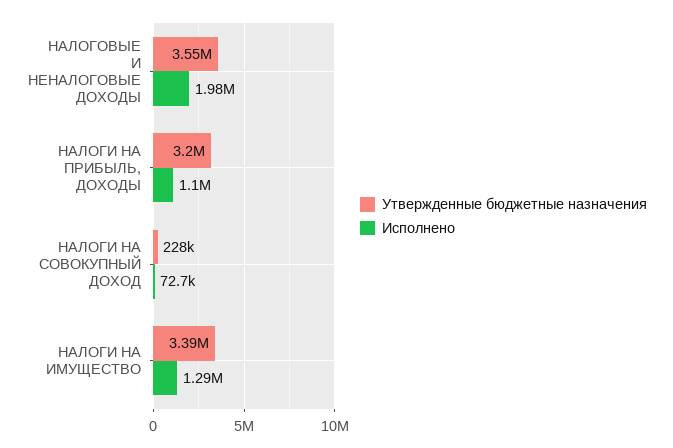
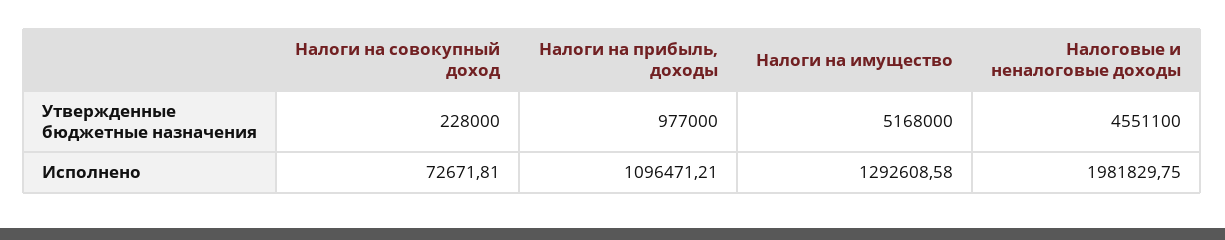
Утвержденные бюджетные назначения, НАЛОГОВЫЕ И НЕНАЛОГОВЫЕ ДОХОДЫ: 3550000 -> 4551100
Утвержденные бюджетные назначения, НАЛОГИ НА ПРИБЫЛЬ, ДОХОДЫ: 3200000 -> 977000
Утвержденные бюджетные назначения, НАЛОГИ НА ИМУЩЕСТВО: 3390000 -> 5168000

